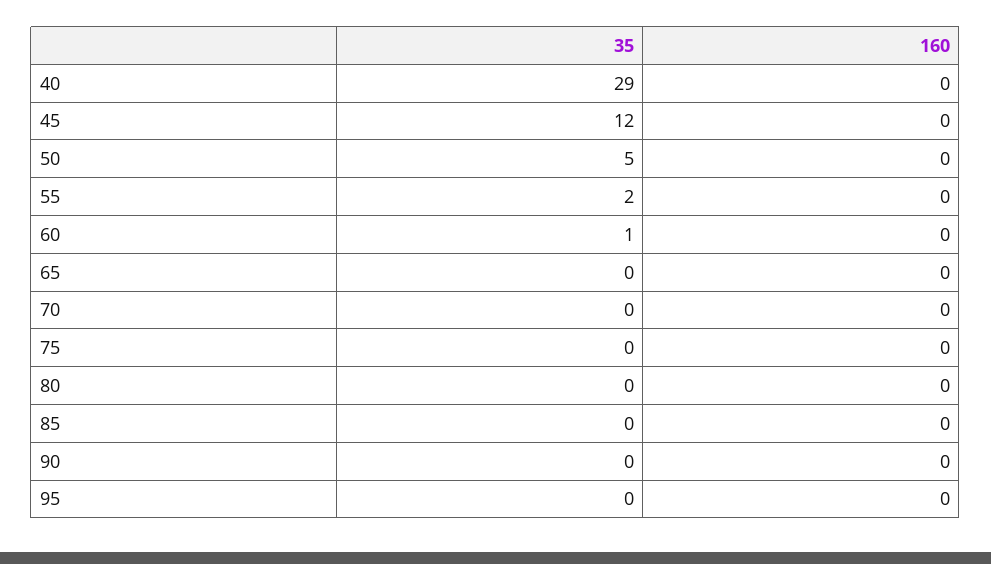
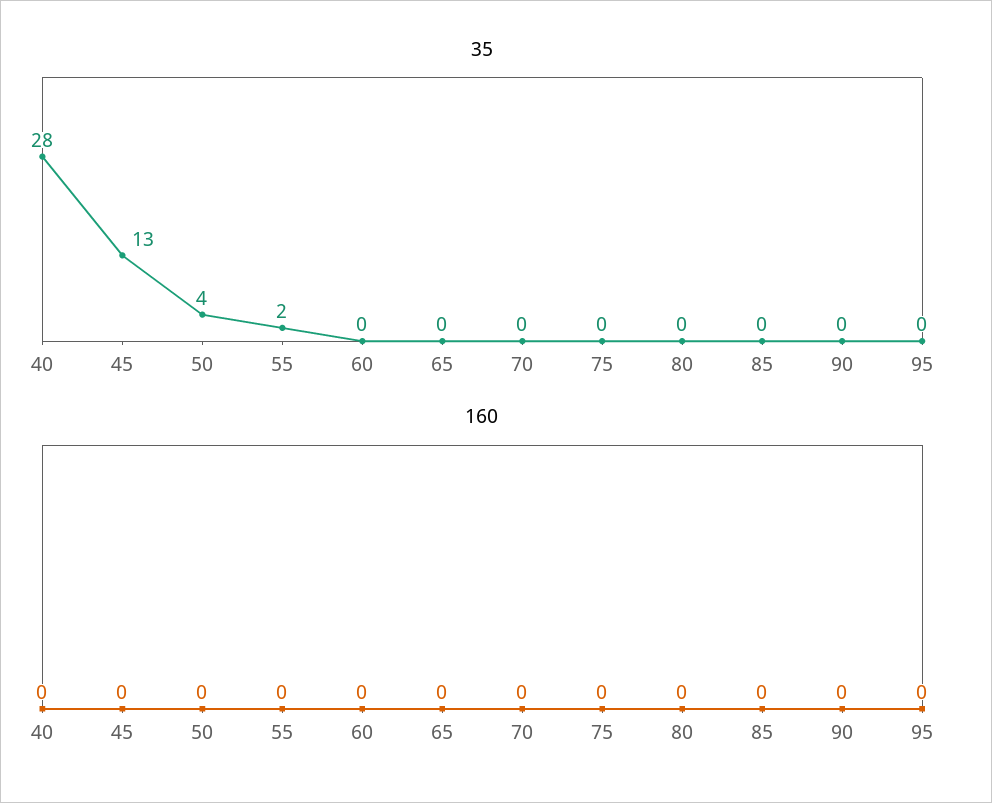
35, 40: 29 -> 28
35, 45: 12 -> 13
35, 50: 5 -> 4
35, 60: 1 -> 0

